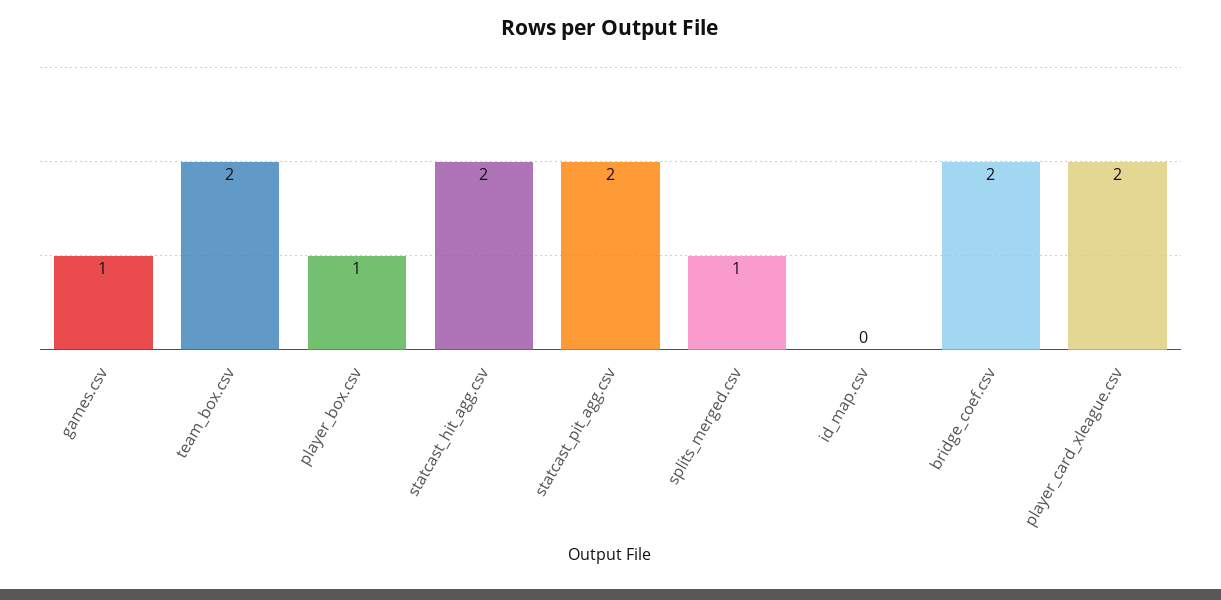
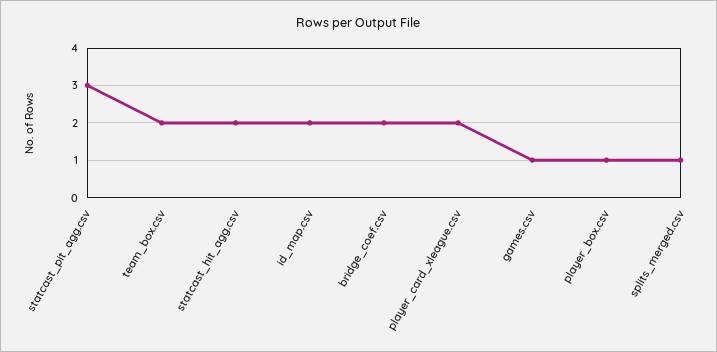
statcast_pit_agg.csv: 2 -> 3
id_map.csv: 0 -> 2

